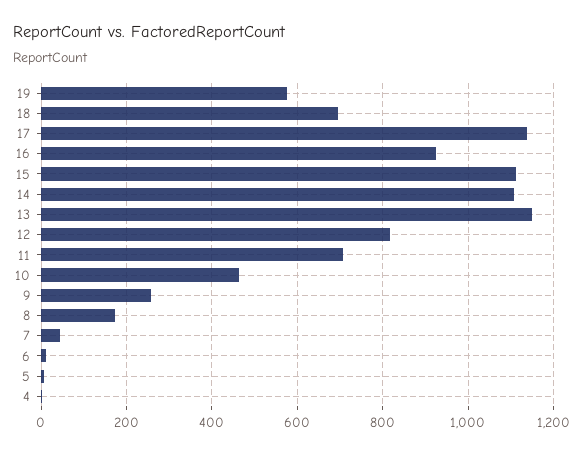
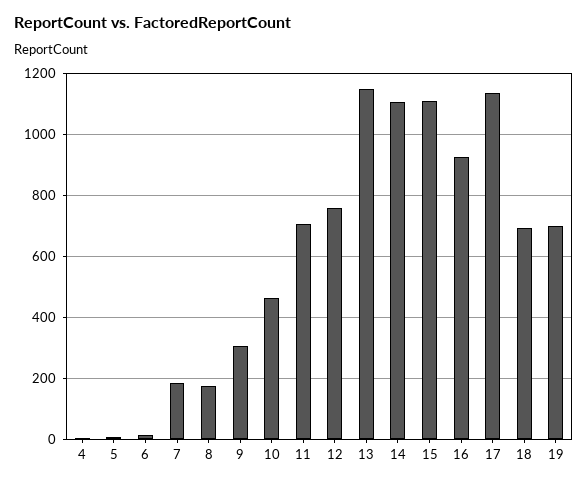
19: 580 -> 700
12: 820 -> 760
9: 260 -> 300
7: 40 -> 180

